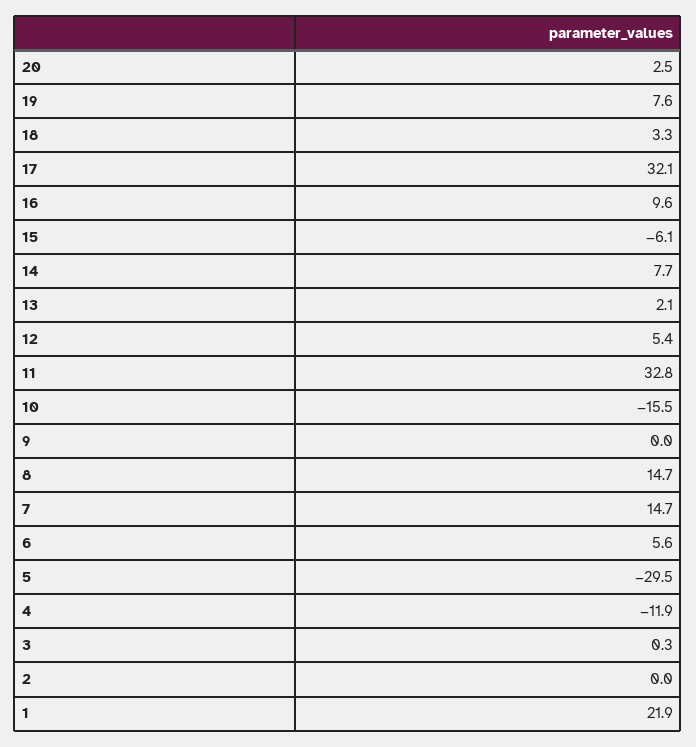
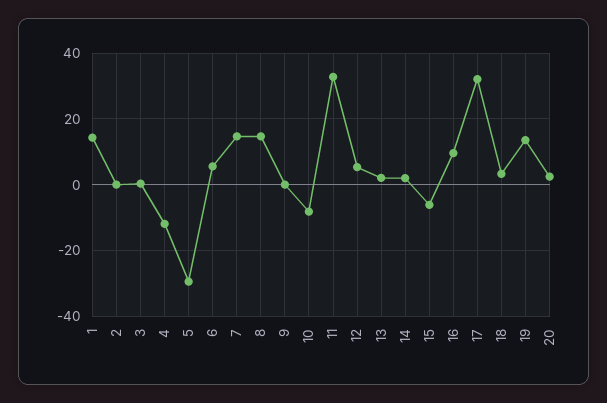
19: 7.6 -> 14
14: 7.7 -> 2
10: -15.5 -> -8
1: 21.9 -> 14

